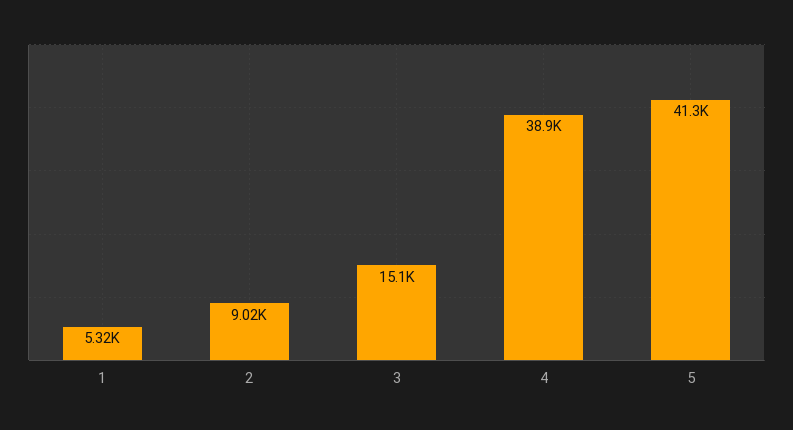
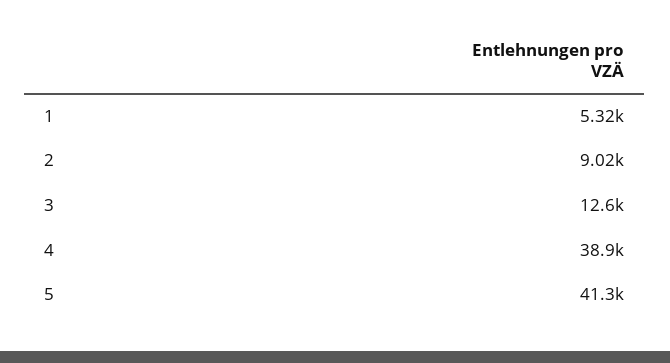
3: 15100 -> 12600

